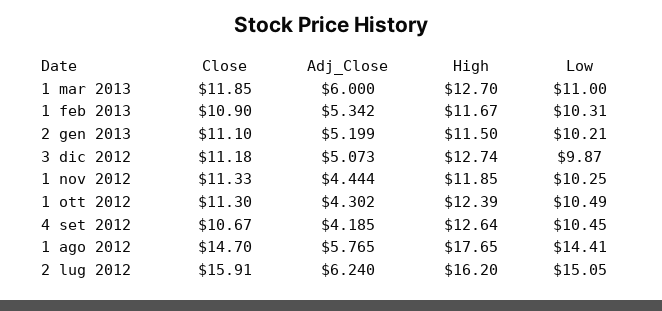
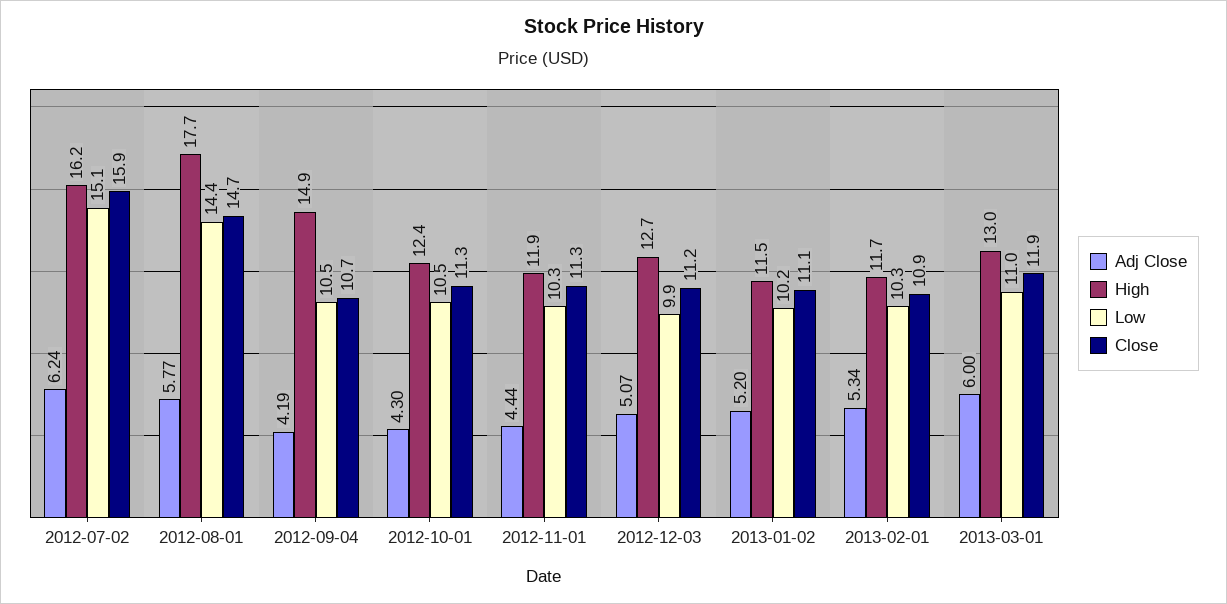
High, 1 mar 2013: 12.7 -> 13
High, 4 set 2012: 12.64 -> 14.9

